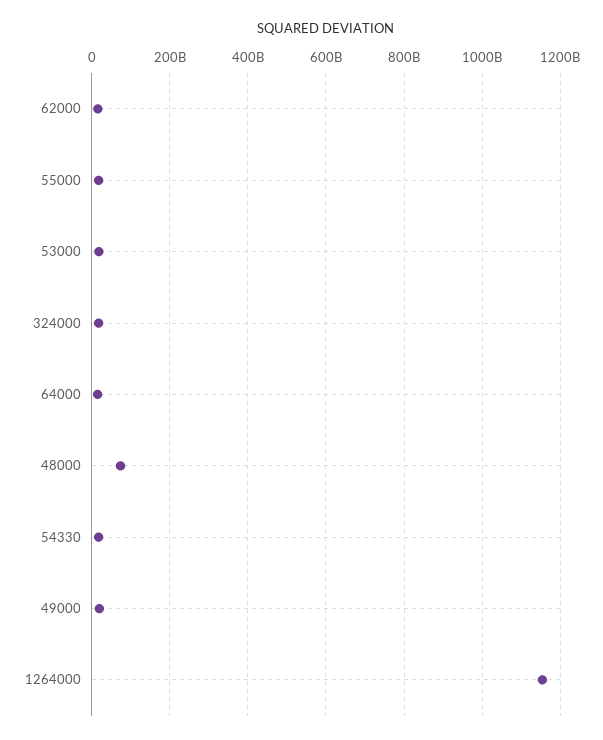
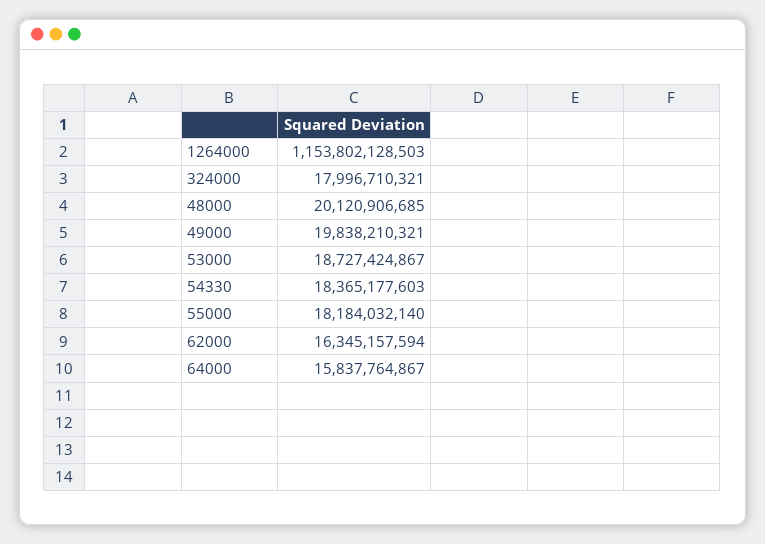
48000: 80000000000 -> 20120906685

